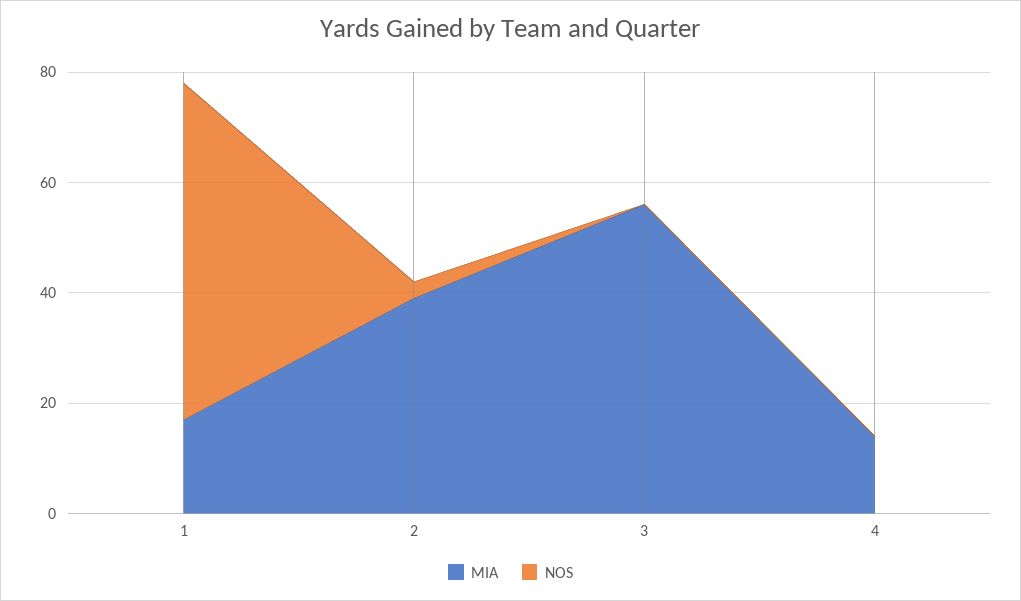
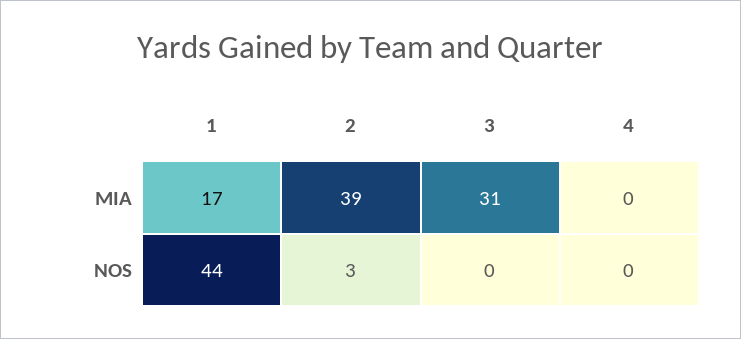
NOS, 1: 60 -> 44
MIA, 3: 55 -> 31
MIA, 4: 15 -> 0

